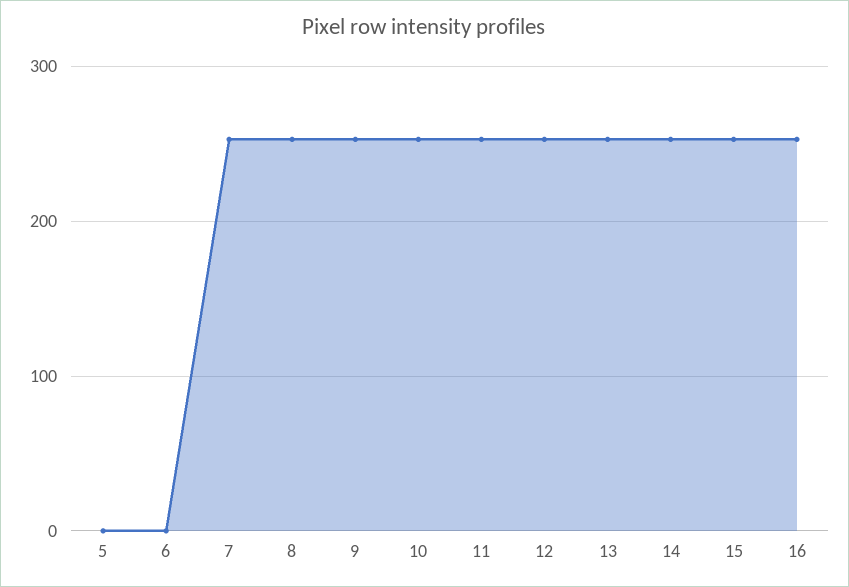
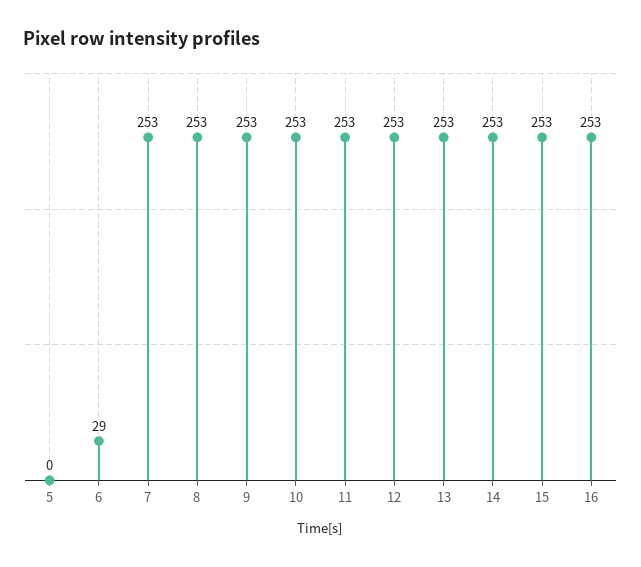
6: 0 -> 29

